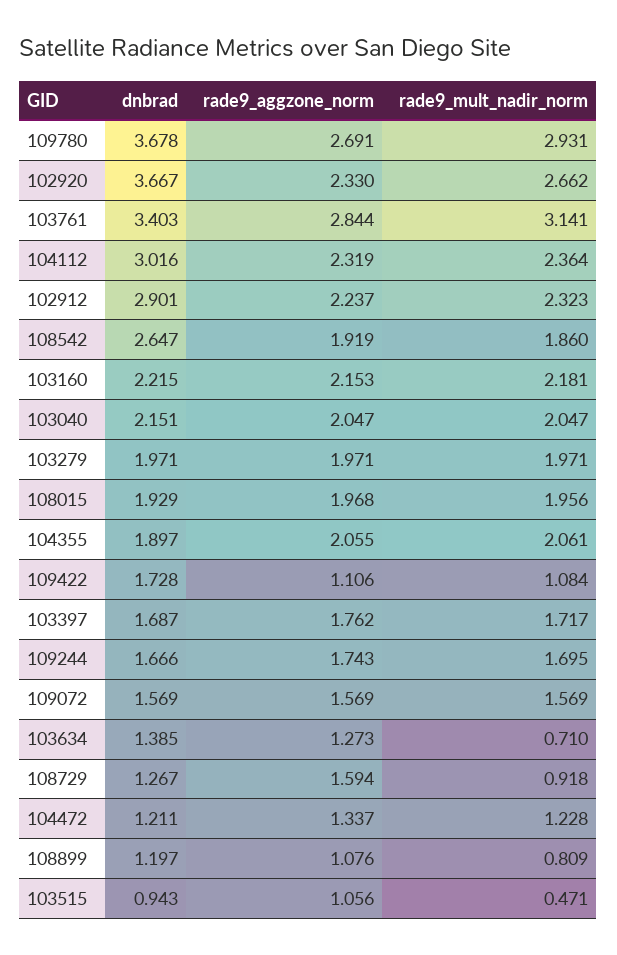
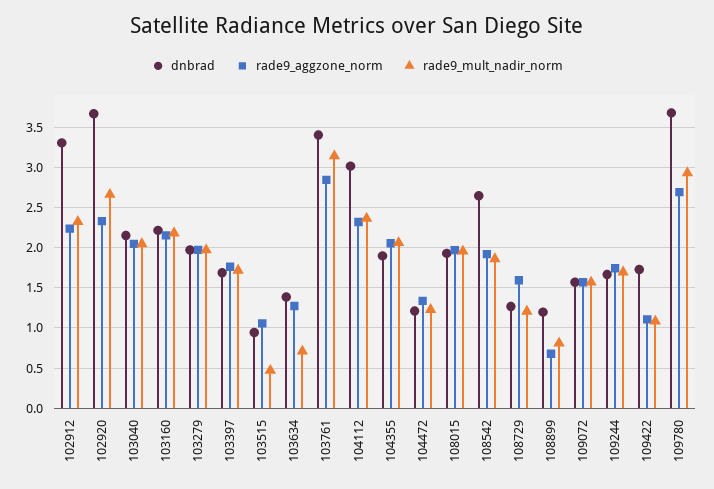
dnbrad, 102912: 2.901 -> 3.3
rade9_mult_nadir_norm, 108729: 0.918 -> 1.2
rade9_aggzone_norm, 108899: 1.076 -> 0.7

